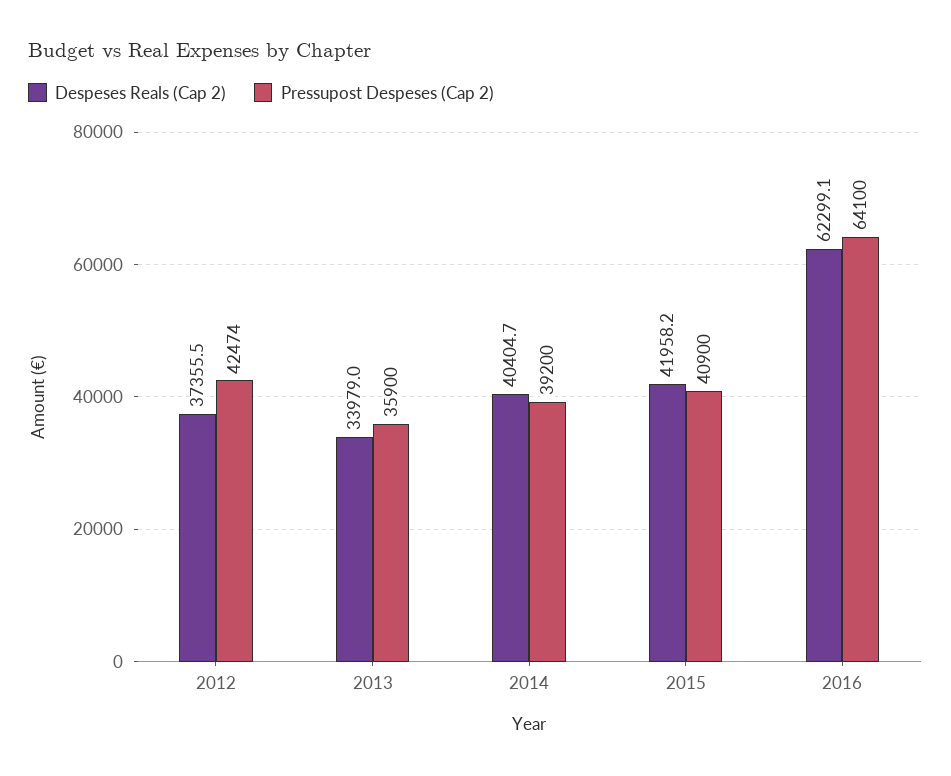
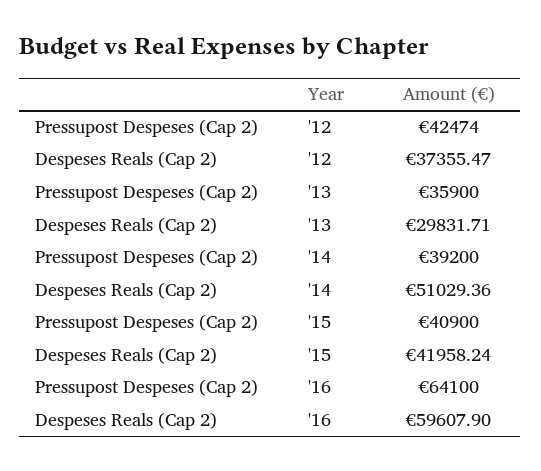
Despeses Reals (Cap 2), 2013: 33979 -> 29831.71
Despeses Reals (Cap 2), 2014: 40404.7 -> 51029.36
Despeses Reals (Cap 2), 2016: 62299.1 -> 59607.9

